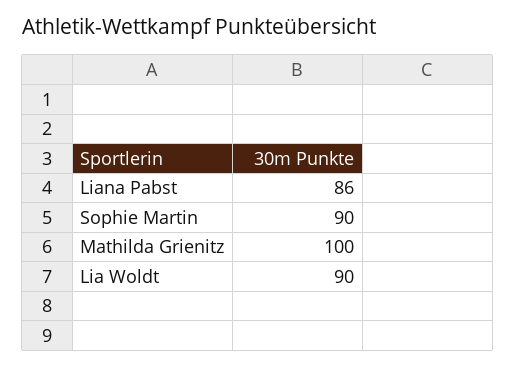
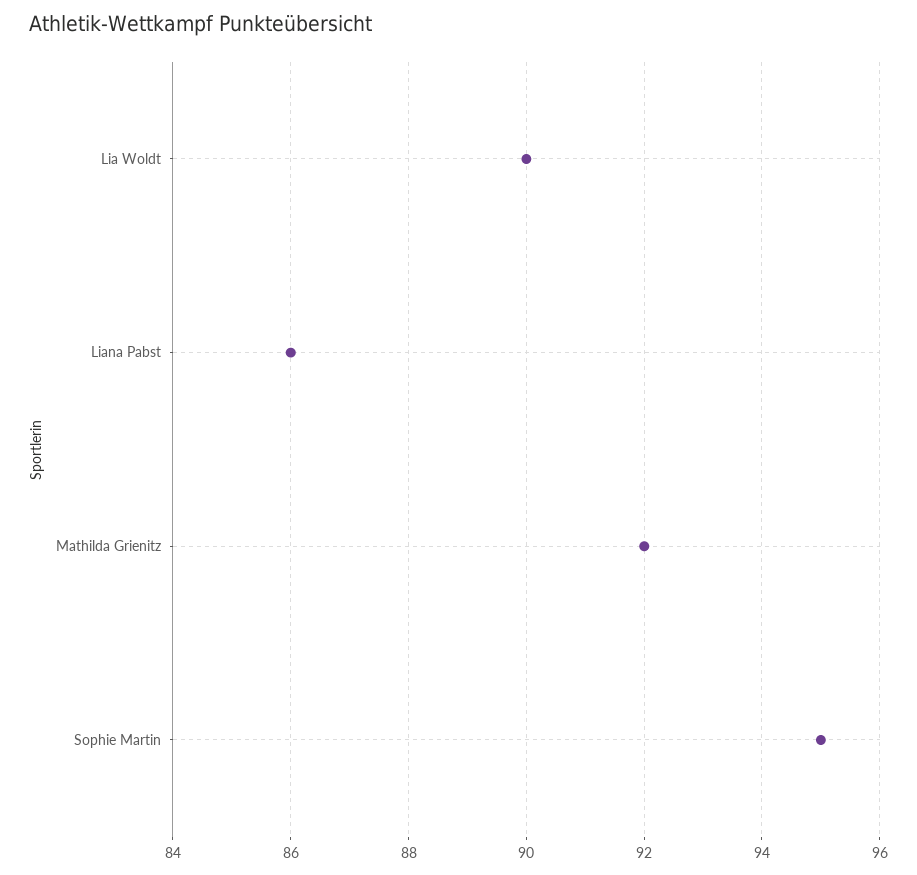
Sophie Martin: 90 -> 95
Mathilda Grienitz: 100 -> 92

